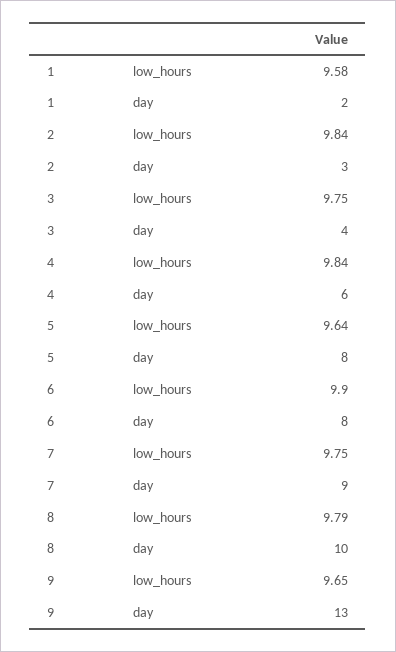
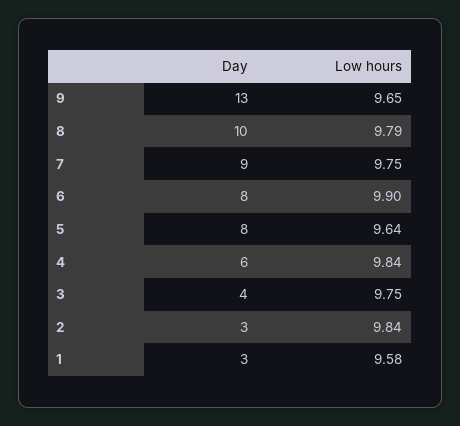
1, day: 2 -> 3

